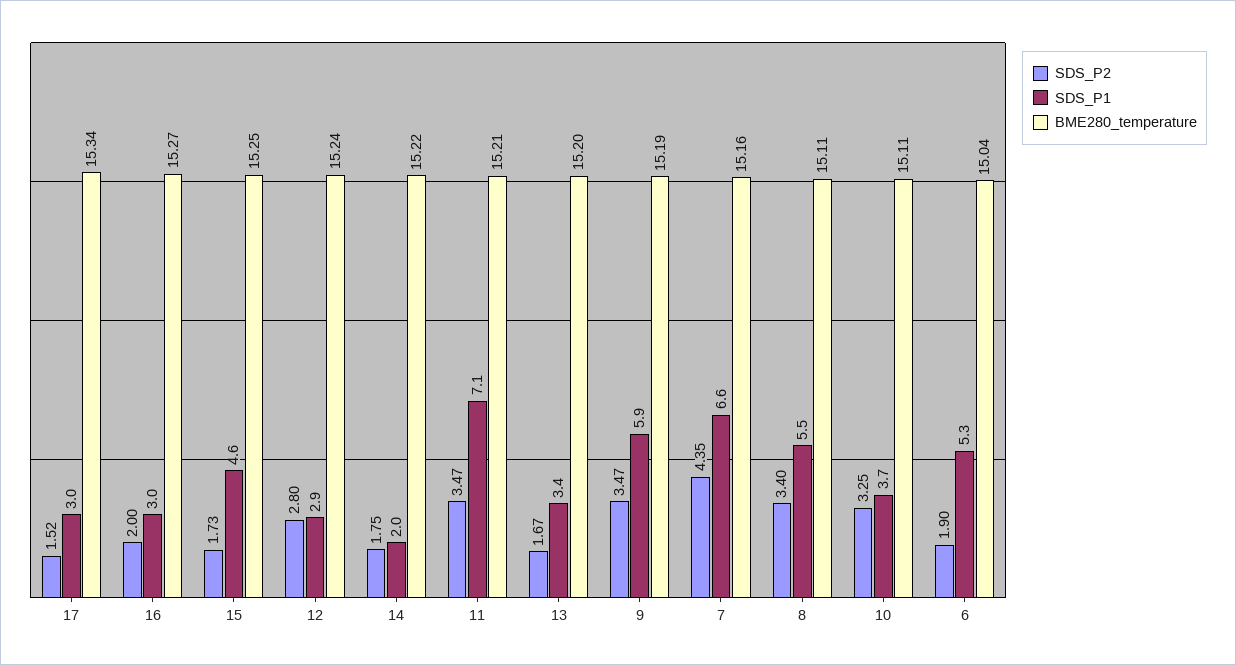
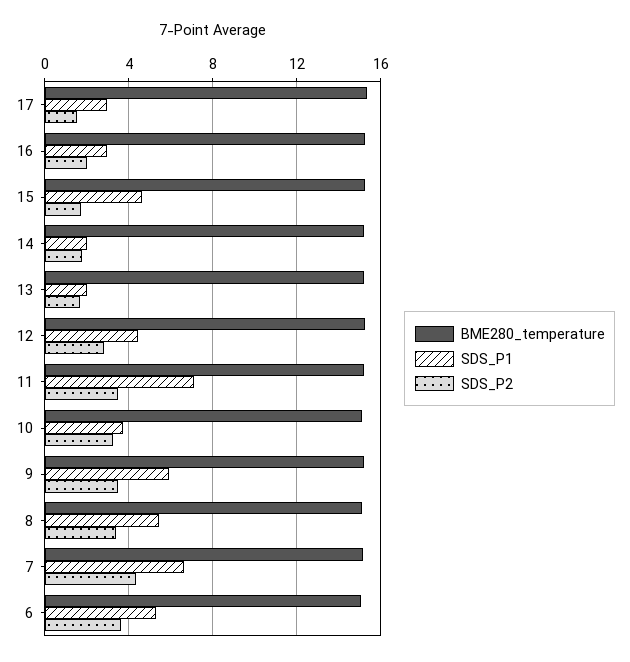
SDS_P1, 12: 2.9 -> 4.5
SDS_P1, 13: 3.4 -> 2
SDS_P2, 6: 1.9 -> 3.5

